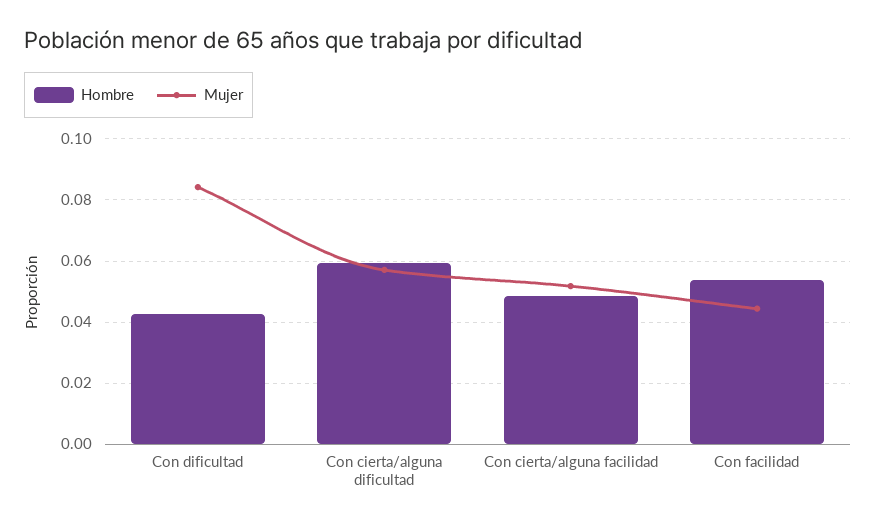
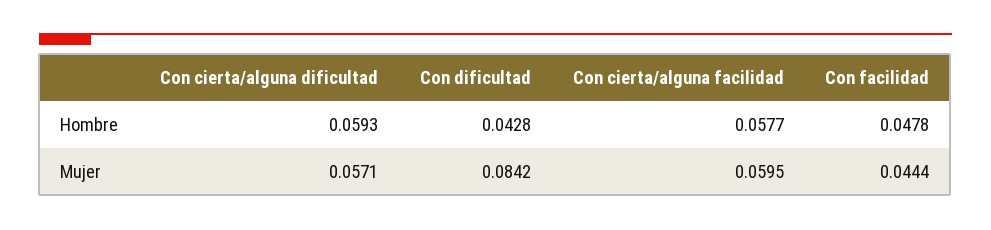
Hombre, Con cierta/alguna facilidad: 0.048 -> 0.0577
Mujer, Con cierta/alguna facilidad: 0.052 -> 0.0595
Hombre, Con facilidad: 0.054 -> 0.0478

